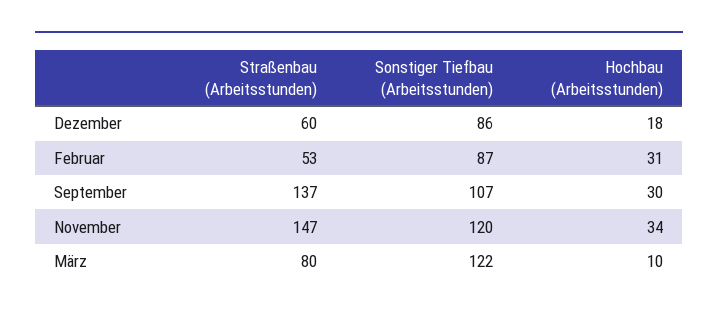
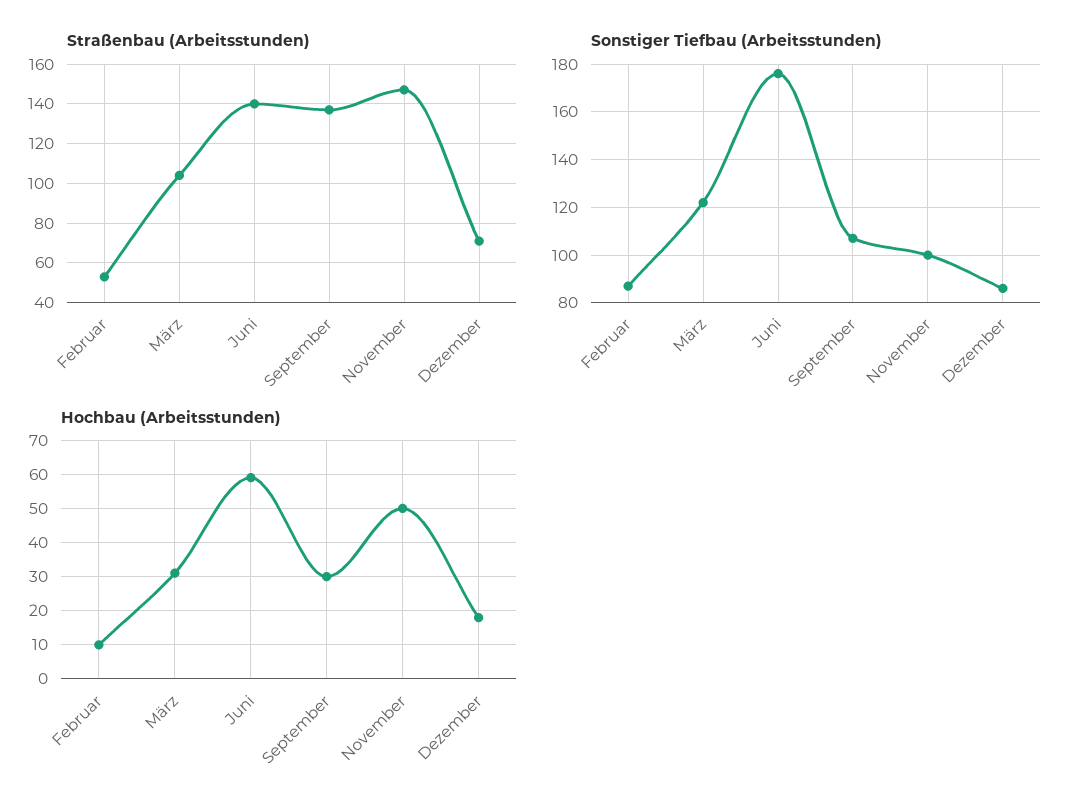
Straßenbau (Arbeitsstunden), Dezember: 60 -> 70
Hochbau (Arbeitsstunden), Februar: 31 -> 10
Sonstiger Tiefbau (Arbeitsstunden), November: 120 -> 100
Hochbau (Arbeitsstunden), November: 34 -> 50
Straßenbau (Arbeitsstunden), März: 80 -> 105
Hochbau (Arbeitsstunden), März: 10 -> 30
Straßenbau (Arbeitsstunden), Juni: none -> 140
Sonstiger Tiefbau (Arbeitsstunden), Juni: none -> 175
Hochbau (Arbeitsstunden), Juni: none -> 60

